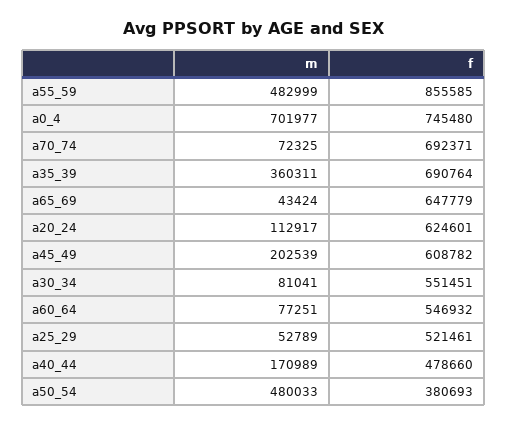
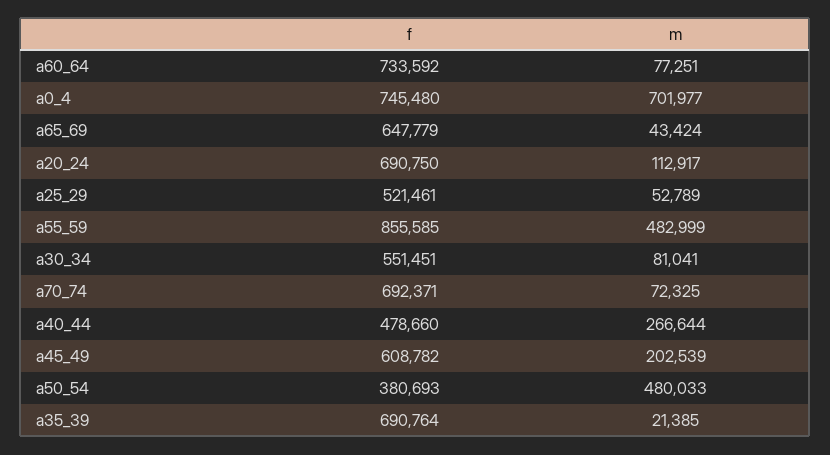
m, a35_39: 360311 -> 21385
f, a20_24: 624601 -> 690750
f, a60_64: 546932 -> 733592
m, a40_44: 170989 -> 266644

